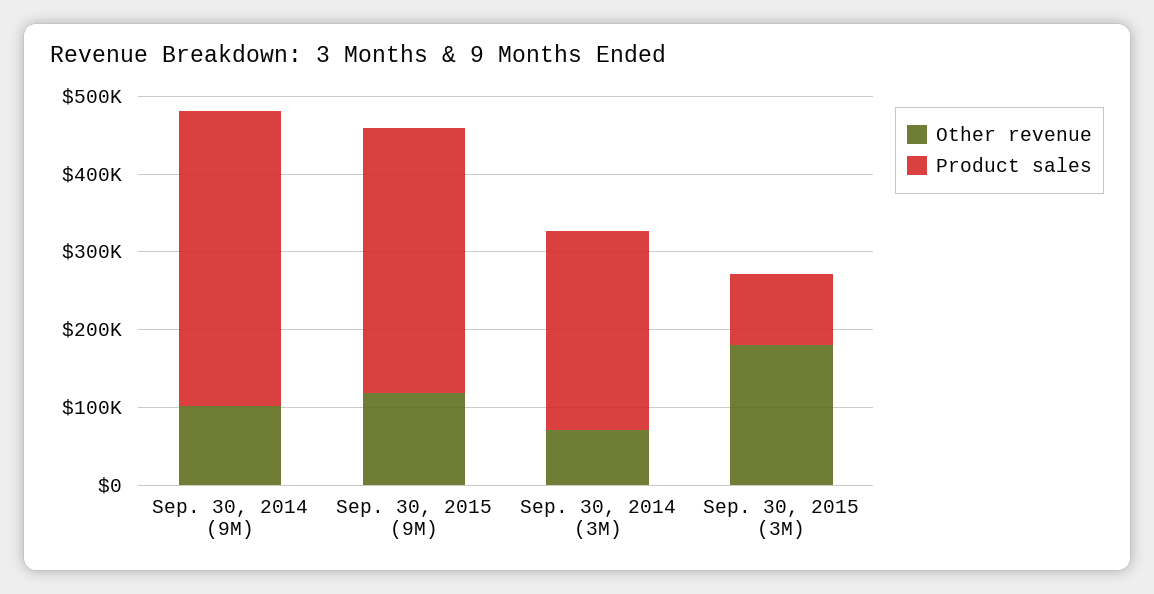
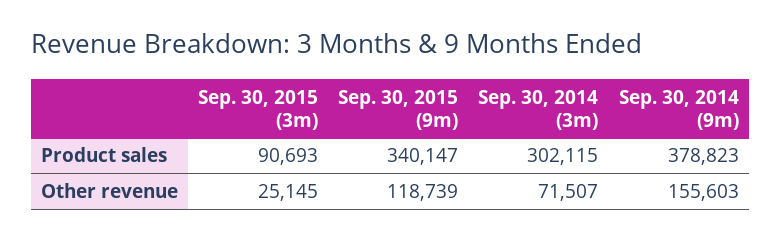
Other revenue, Sep. 30, 2014 (9M): 100000 -> 155603
Product sales, Sep. 30, 2014 (3M): 260000 -> 302115
Other revenue, Sep. 30, 2015 (3M): 180000 -> 25145

